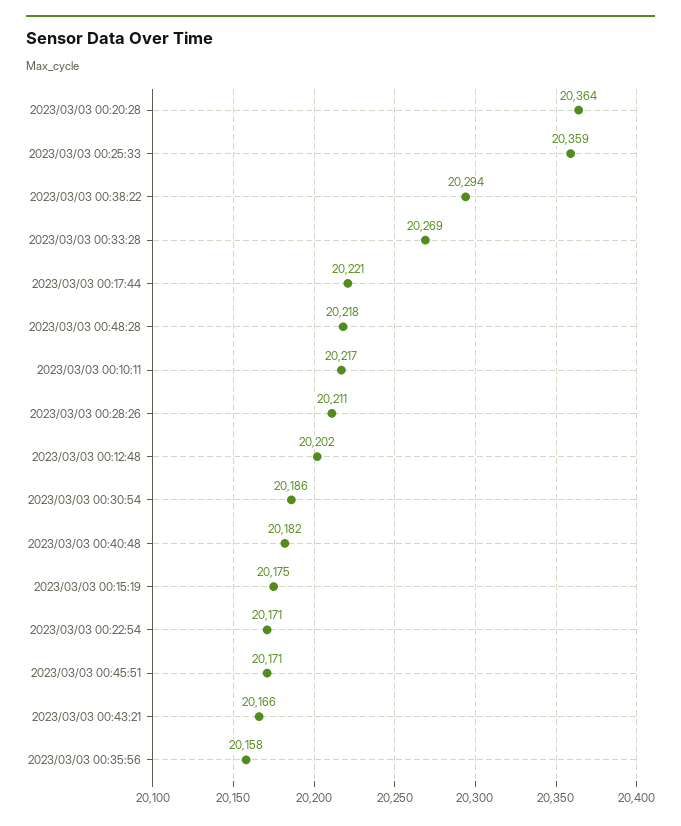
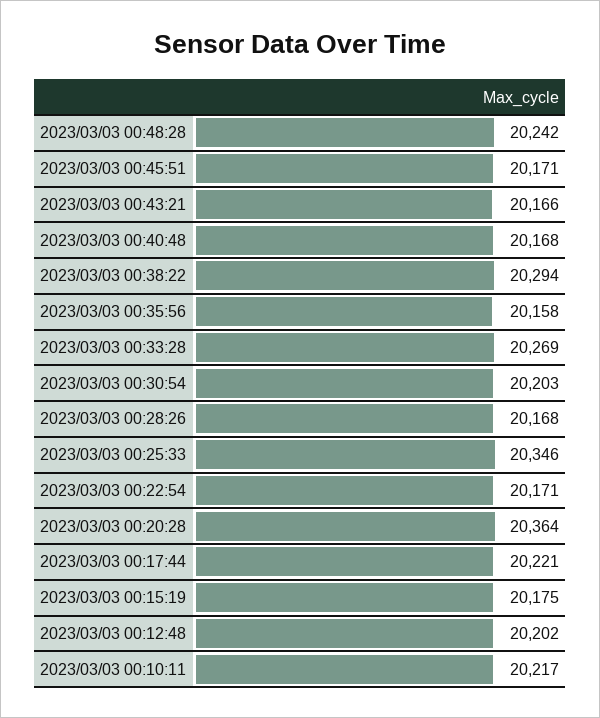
2023/03/03 00:25:33: 20359 -> 20346
2023/03/03 00:48:28: 20218 -> 20242
2023/03/03 00:28:26: 20211 -> 20168
2023/03/03 00:30:54: 20186 -> 20203
2023/03/03 00:40:48: 20182 -> 20168

